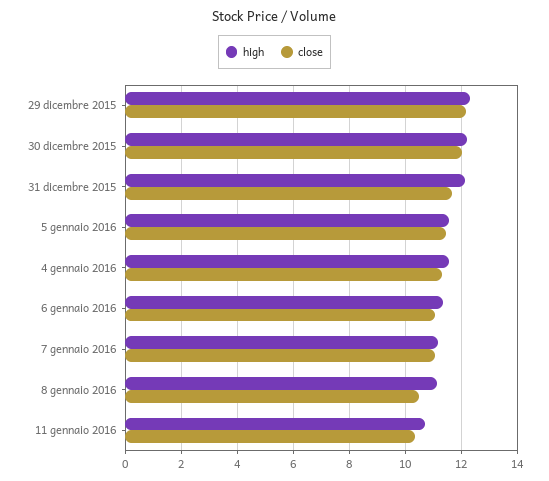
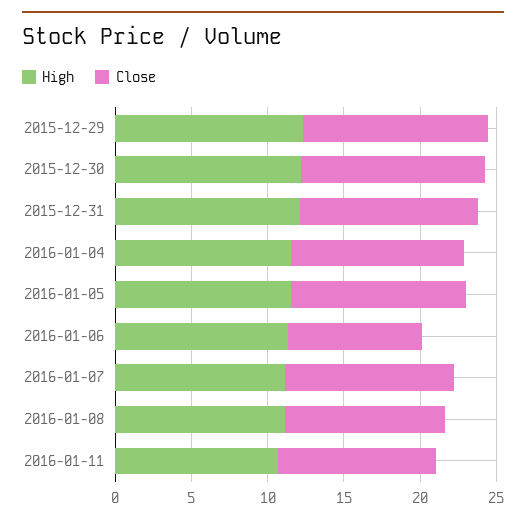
close, 6 gennaio 2016: 11 -> 9

